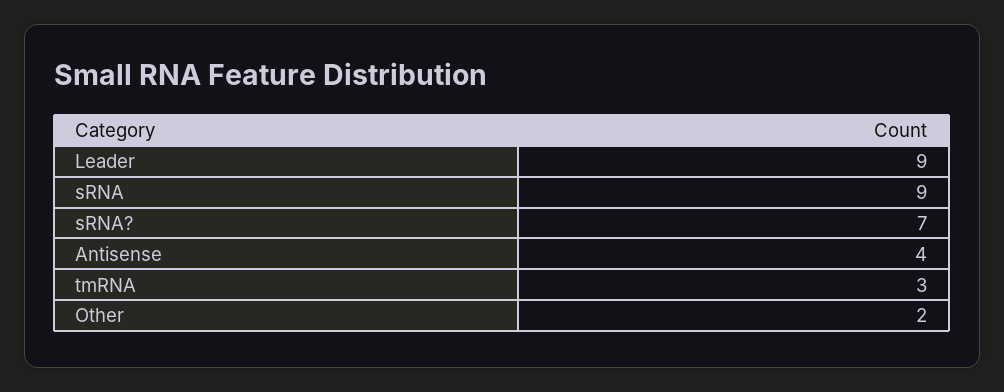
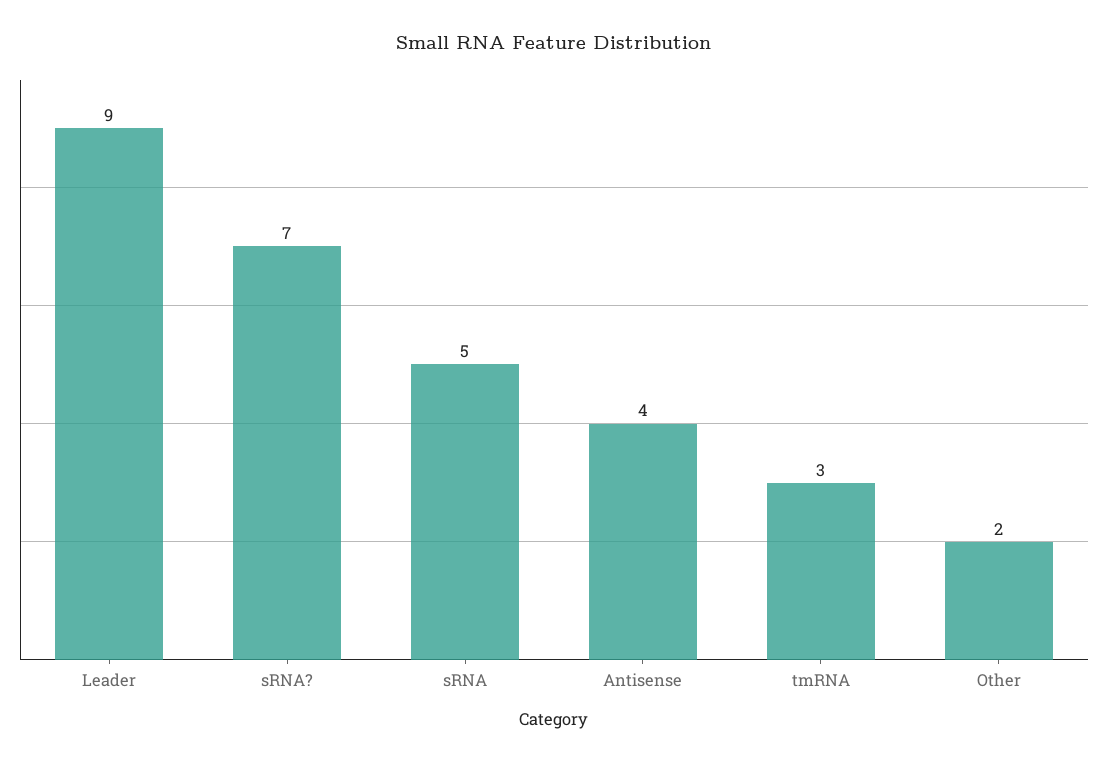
sRNA: 9 -> 5

